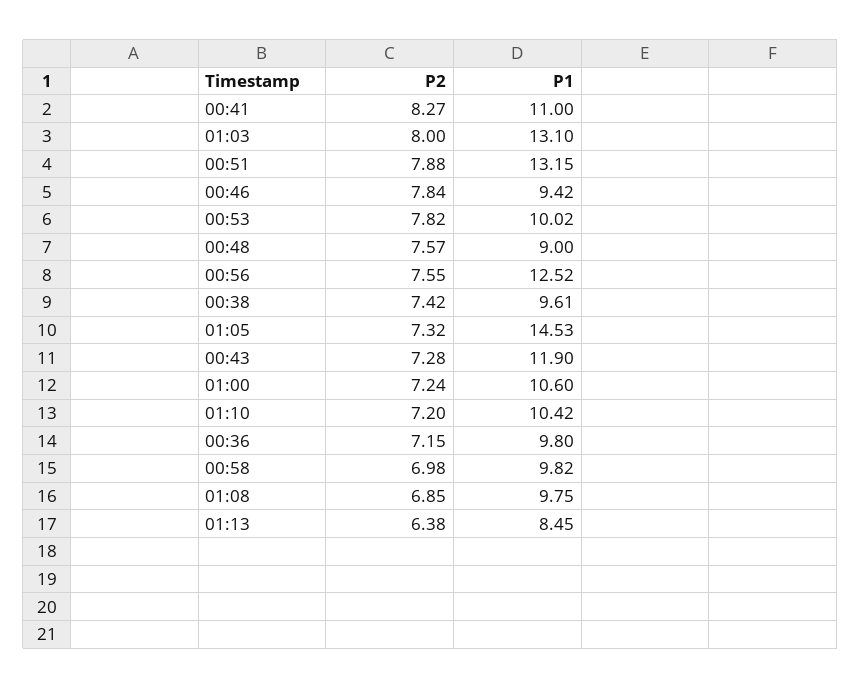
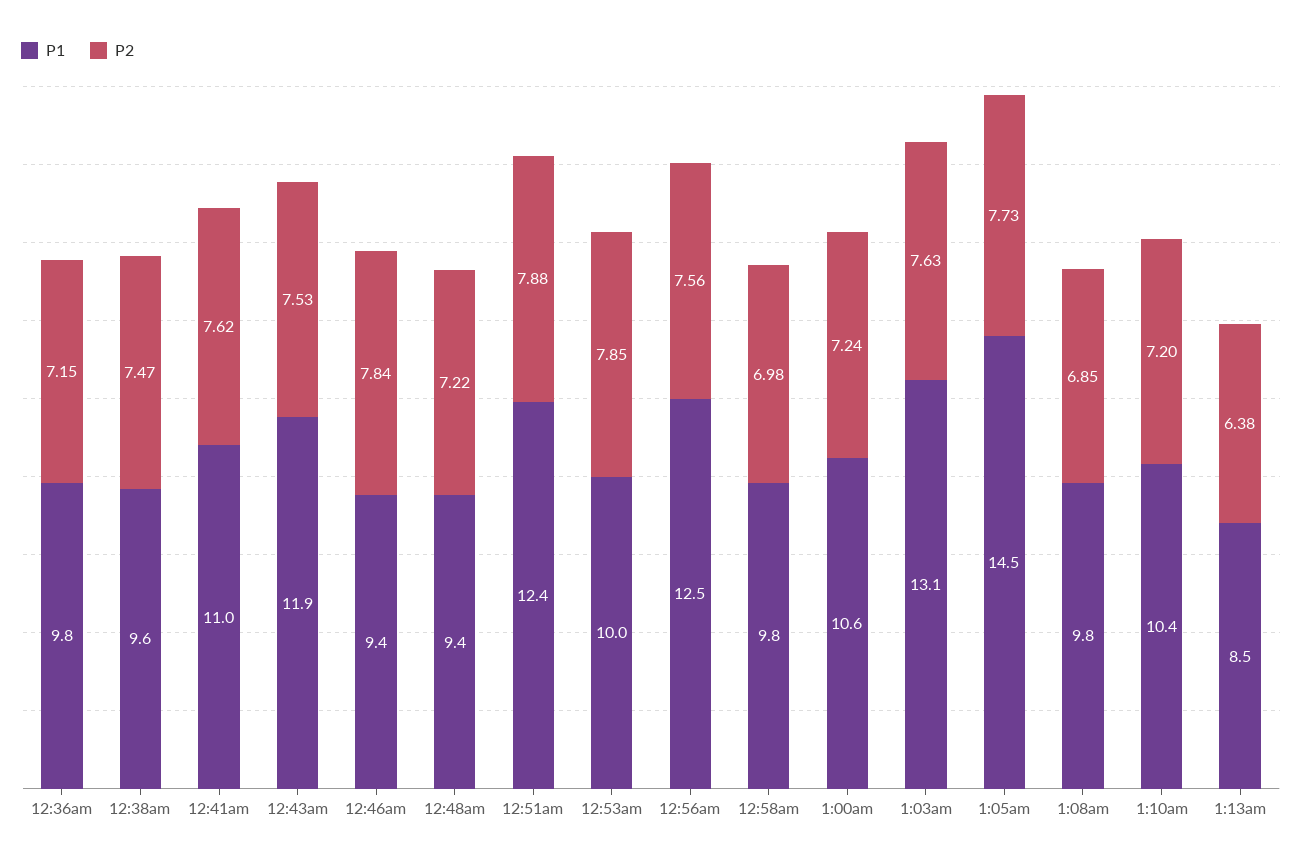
P2, 00:41: 8.27 -> 7.62
P2, 01:03: 8 -> 7.63
P1, 00:51: 13.15 -> 12.4
P2, 00:53: 7.82 -> 7.85
P2, 00:48: 7.57 -> 7.22
P1, 00:48: 9 -> 9.4
P2, 00:56: 7.55 -> 7.56
P2, 00:38: 7.42 -> 7.47
P2, 01:05: 7.32 -> 7.73
P2, 00:43: 7.28 -> 7.53

